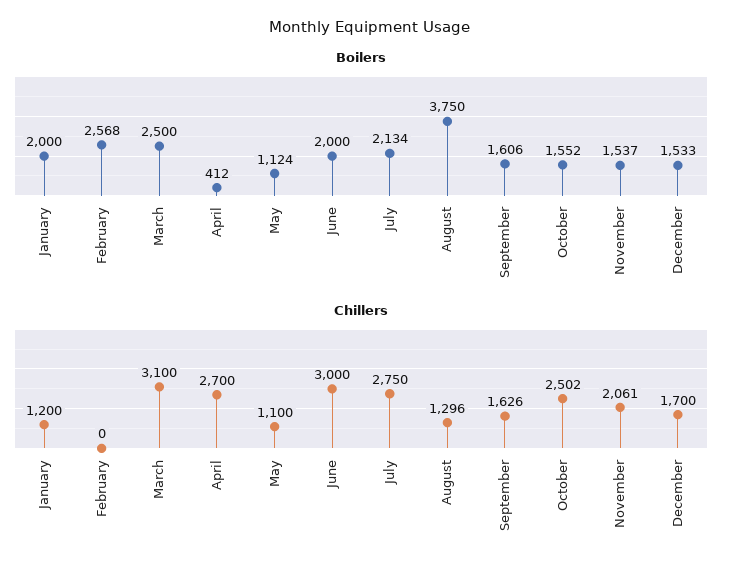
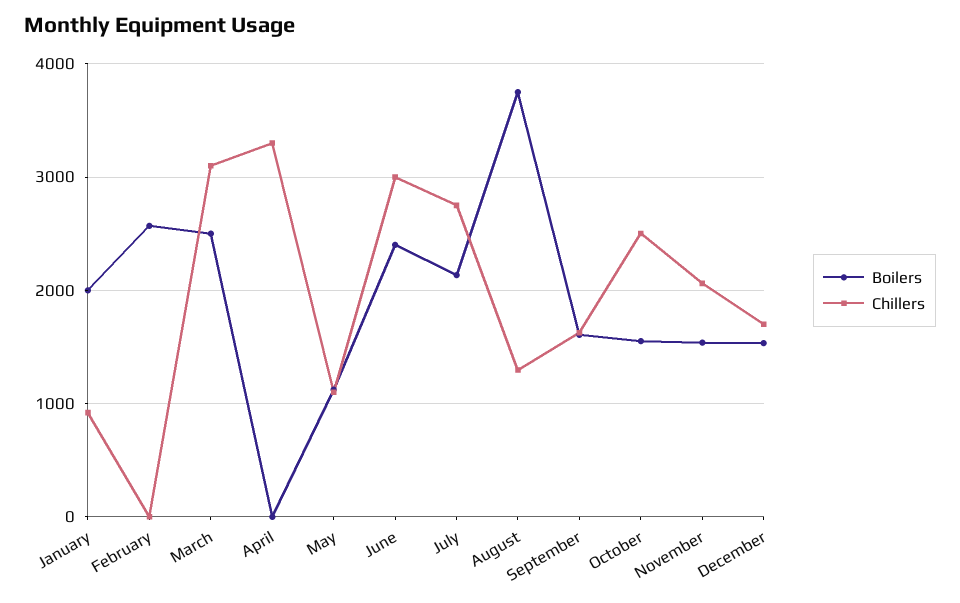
Boilers, April: 412 -> 0
Boilers, June: 2000 -> 2400
Chillers, January: 1200 -> 900
Chillers, April: 2700 -> 3300

